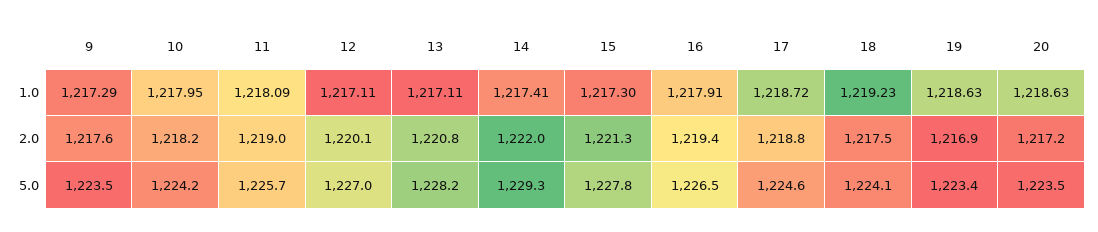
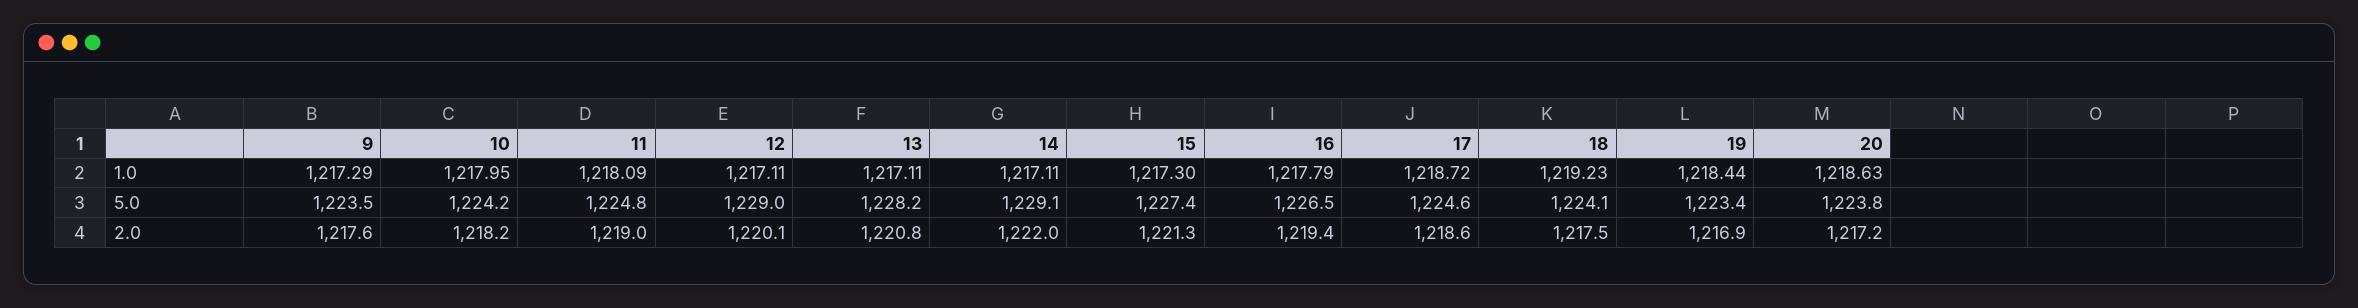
14, 1.0: 1217.41 -> 1217.11
16, 1.0: 1217.91 -> 1217.79
19, 1.0: 1218.63 -> 1218.44
17, 2.0: 1218.8 -> 1218.6
11, 5.0: 1225.7 -> 1224.8
12, 5.0: 1227 -> 1229
14, 5.0: 1229.3 -> 1229.1
15, 5.0: 1227.8 -> 1227.4
20, 5.0: 1223.5 -> 1223.8

